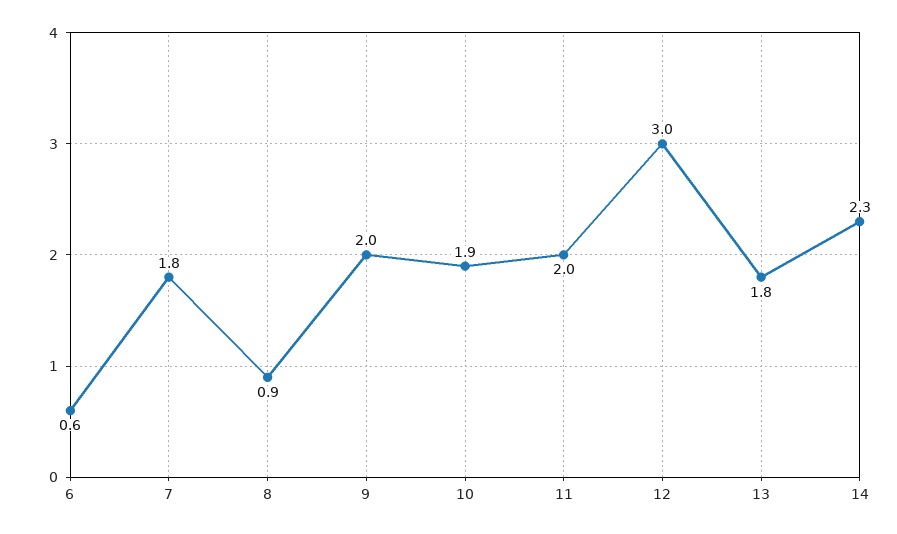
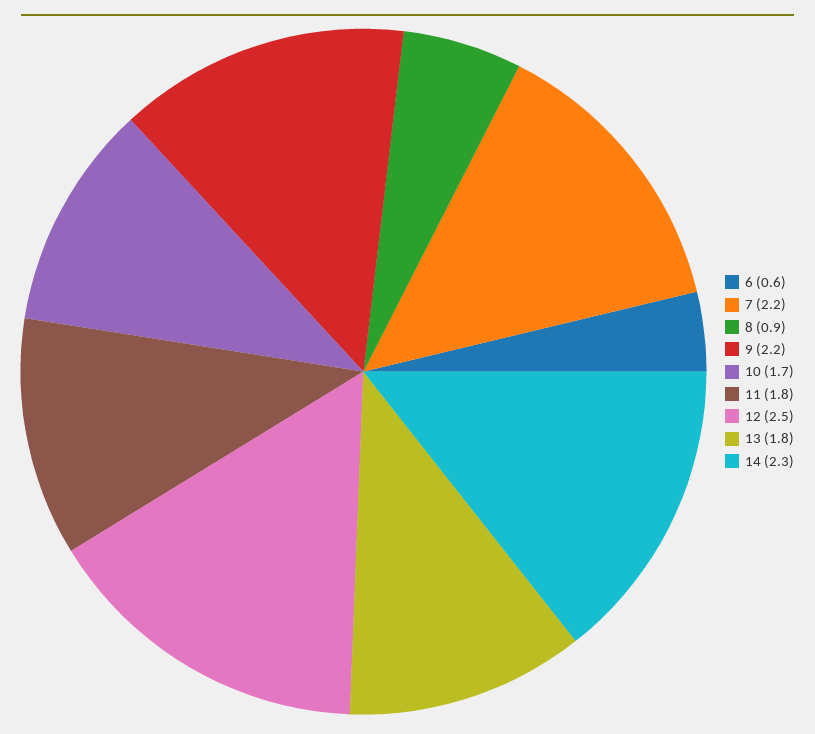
7: 1.8 -> 2.2
9: 2 -> 2.2
10: 1.9 -> 1.7
11: 2 -> 1.8
12: 3 -> 2.5

